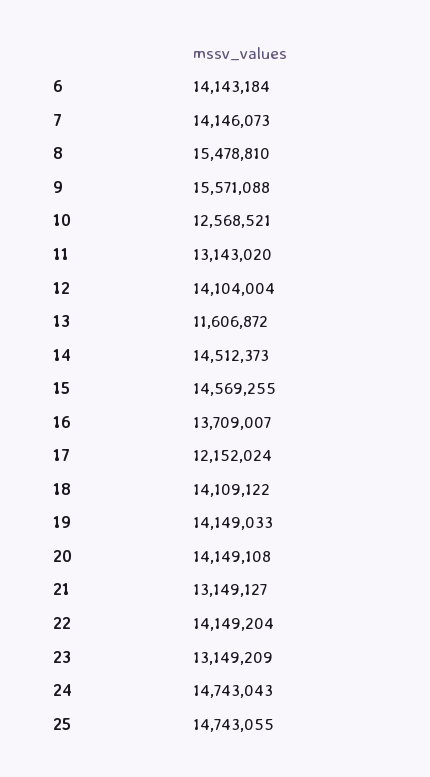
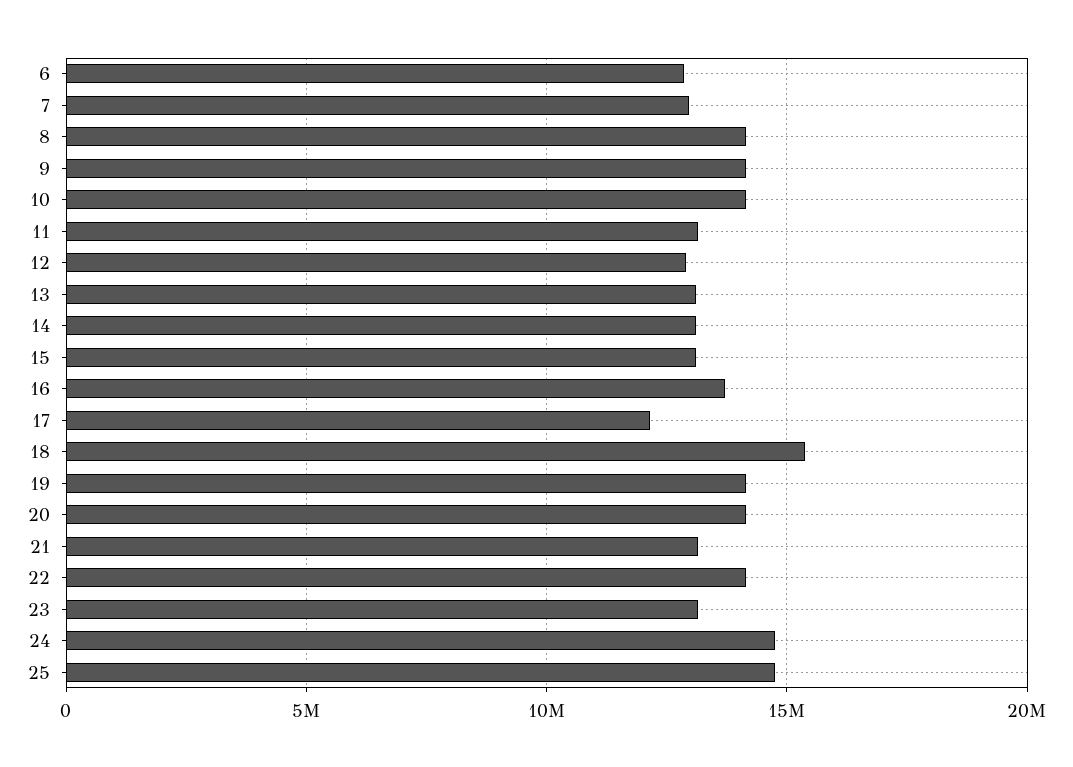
6: 14143184 -> 13000000
7: 14146073 -> 13000000
8: 15478810 -> 14000000
9: 15571088 -> 14000000
10: 12568521 -> 14000000
12: 14104004 -> 13000000
13: 11606872 -> 13000000
14: 14512373 -> 13000000
15: 14569255 -> 13000000
18: 14109122 -> 15500000

